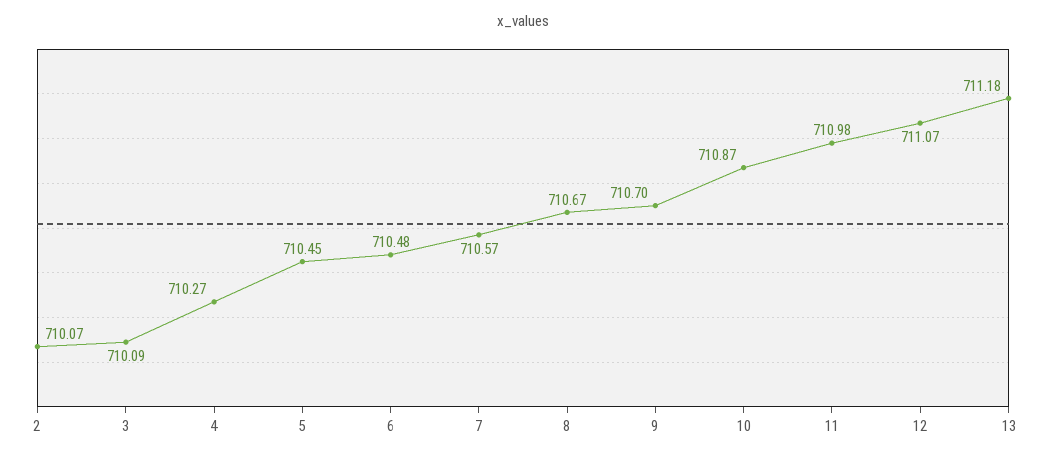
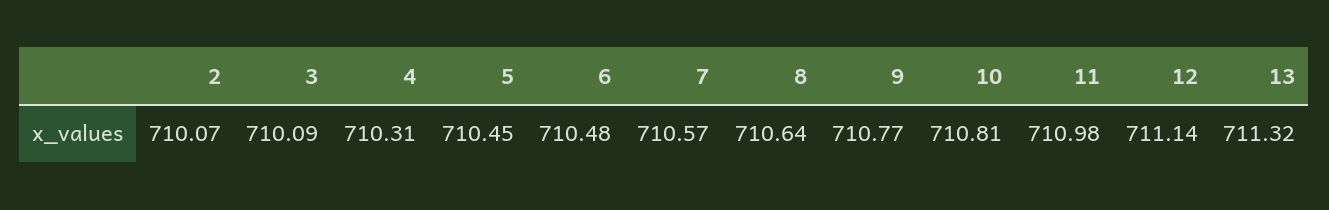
4: 710.27 -> 710.31
8: 710.67 -> 710.64
9: 710.7 -> 710.77
10: 710.87 -> 710.81
12: 711.07 -> 711.14
13: 711.18 -> 711.32

